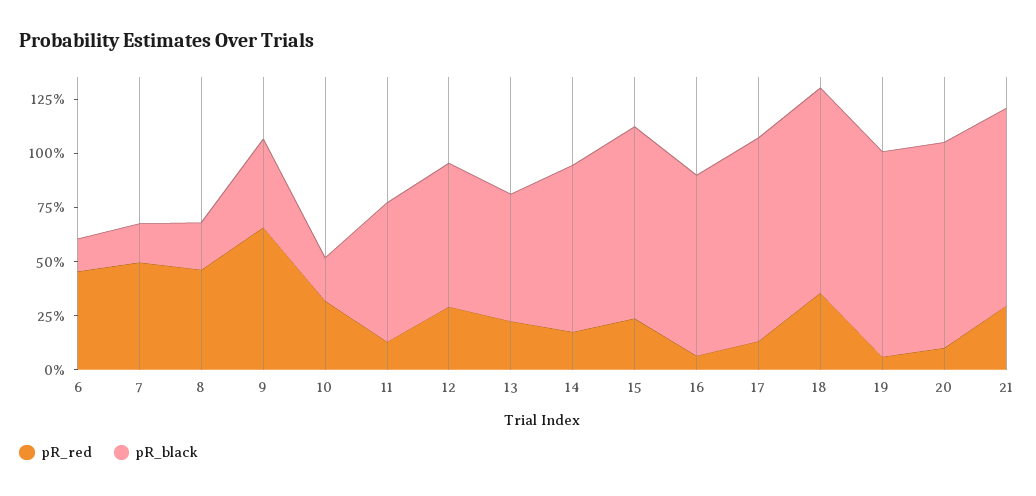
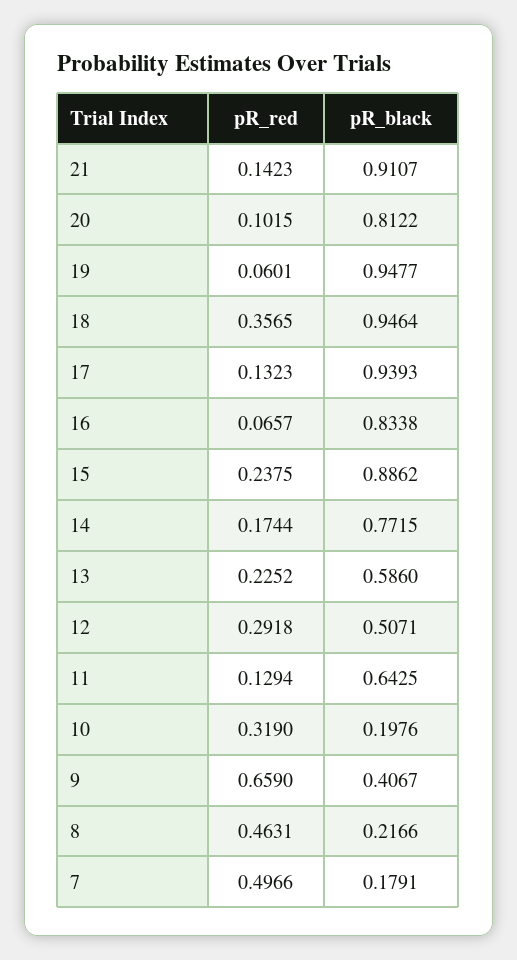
pR_red, 6: 0.45 -> none
pR_black, 6: 0.15 -> none
pR_black, 12: 0.65 -> 0.5071
pR_black, 20: 0.95 -> 0.8122
pR_red, 21: 0.3 -> 0.1423

